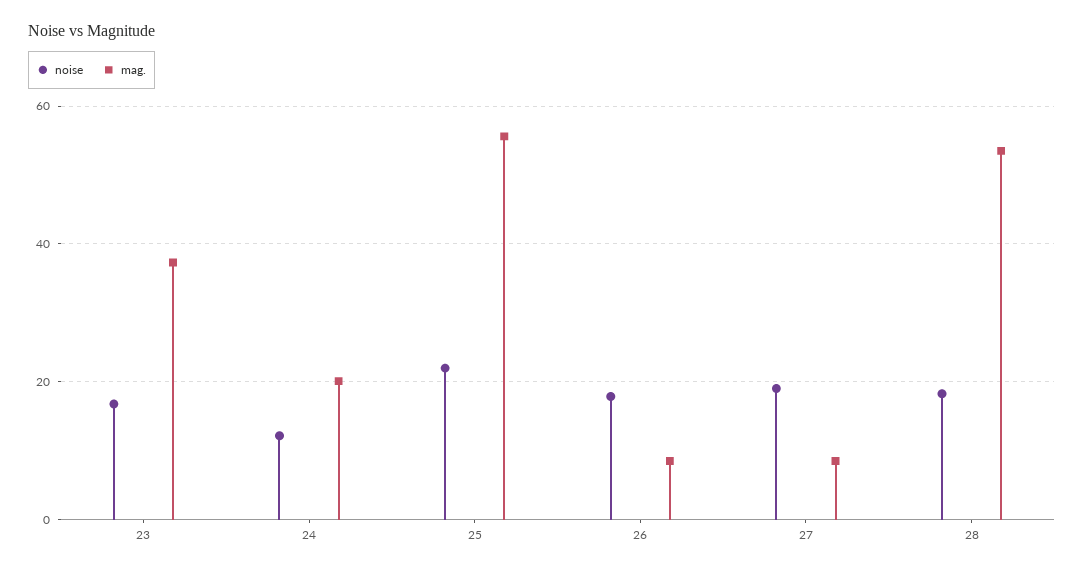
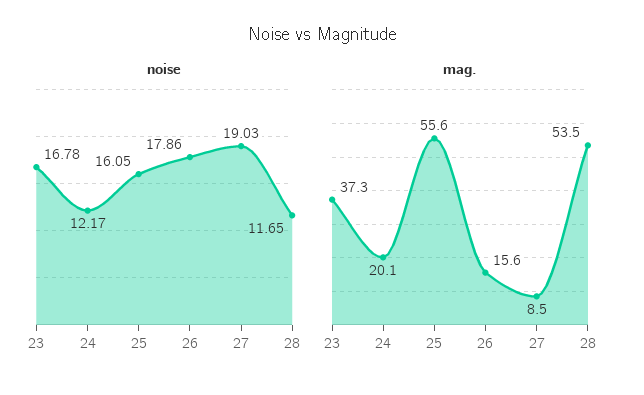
noise, 25: 22 -> 16.05
mag., 26: 8 -> 15.6
noise, 28: 18 -> 11.65

